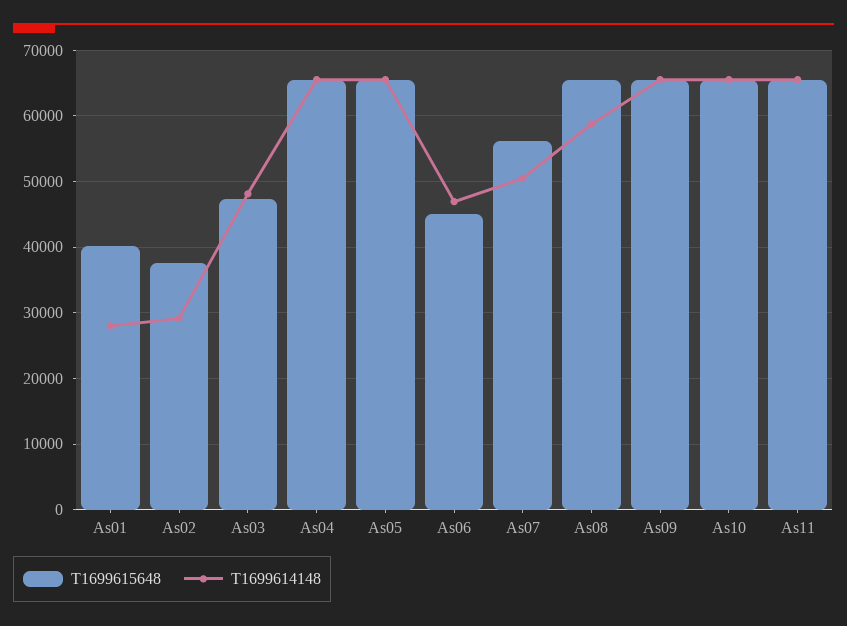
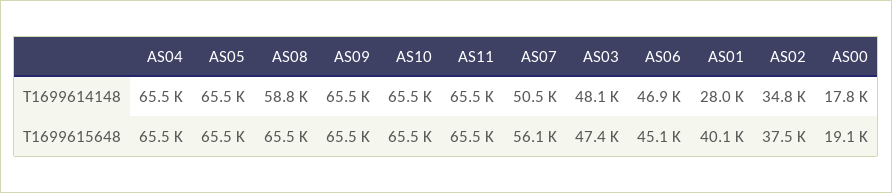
T1699614148, As02: 29000 -> 34800
T1699614148, AS00: none -> 17800
T1699615648, AS00: none -> 19100

